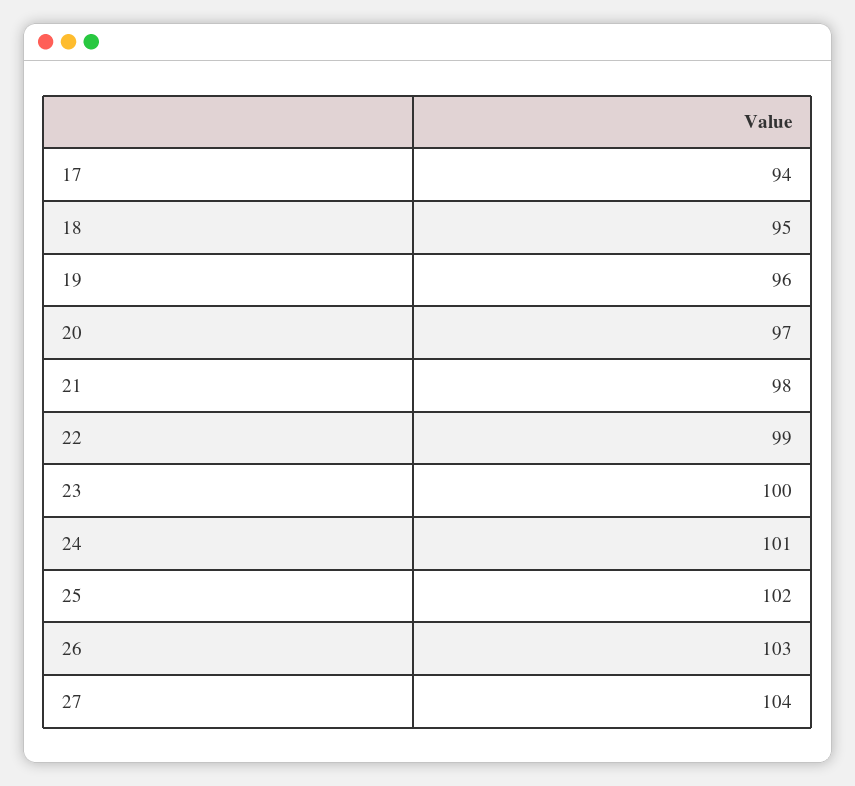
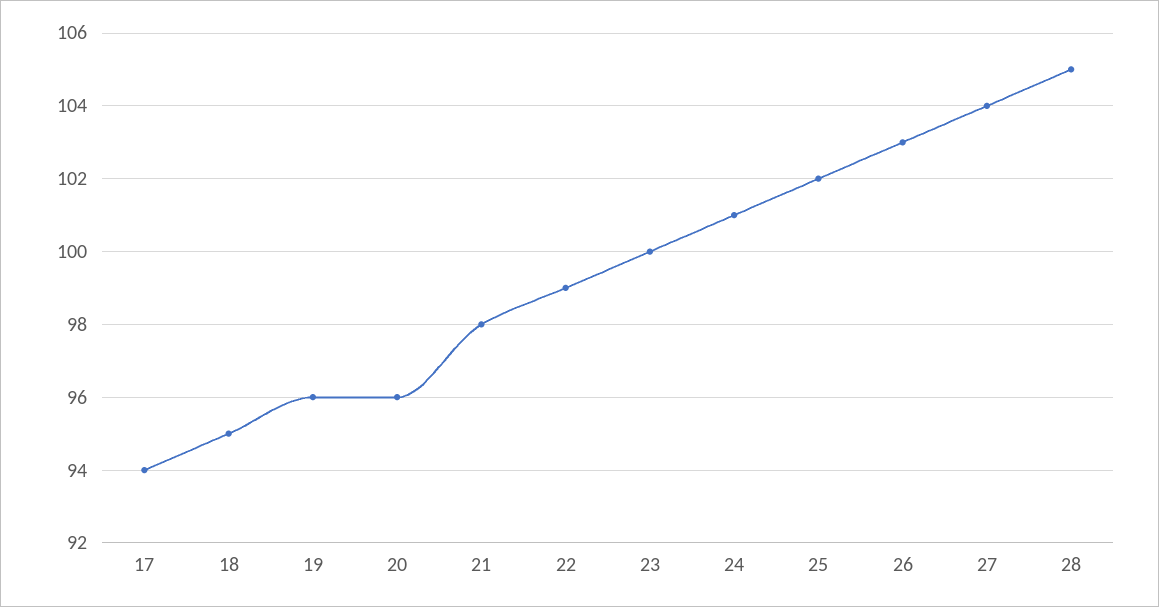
20: 97 -> 96
28: none -> 105

